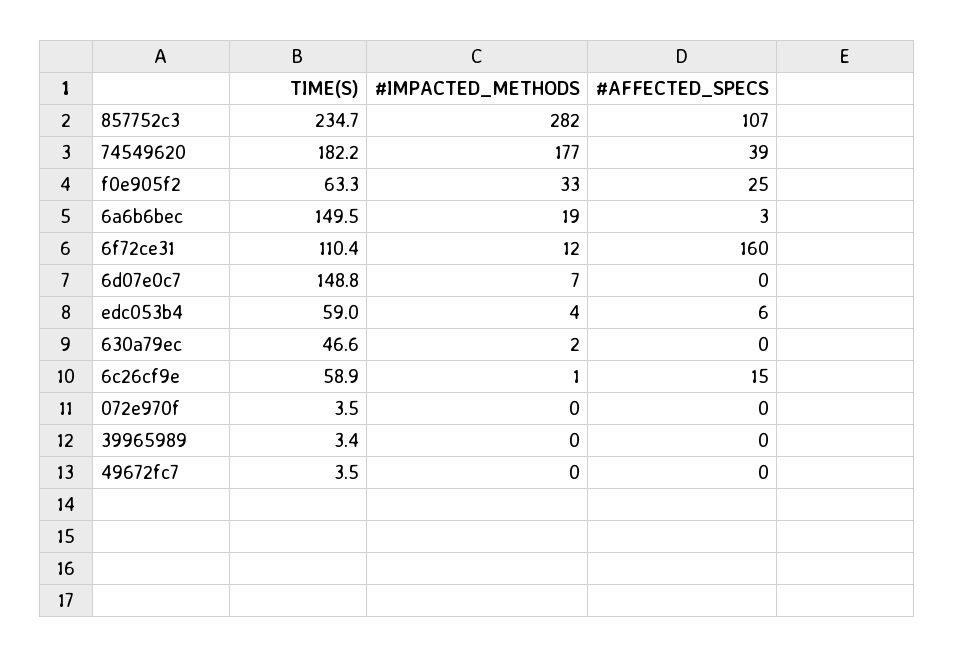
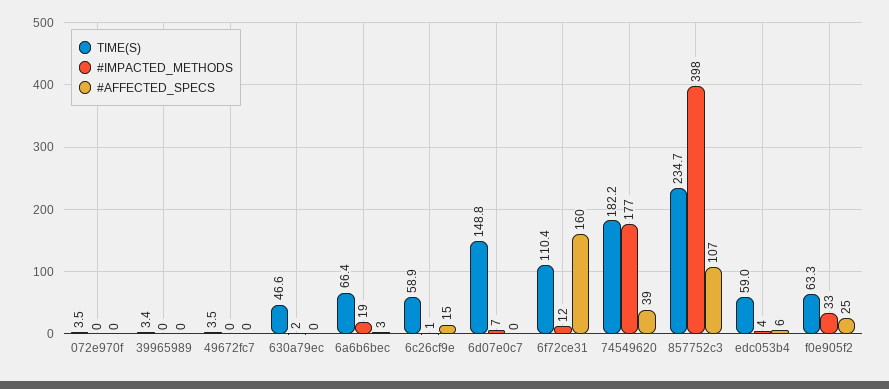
#IMPACTED_METHODS, 857752c3: 282 -> 398
TIME(S), 6a6b6bec: 149.5 -> 66.4

